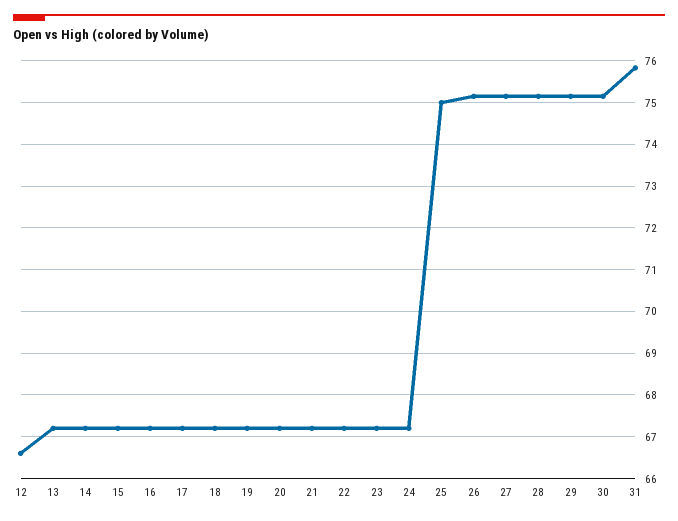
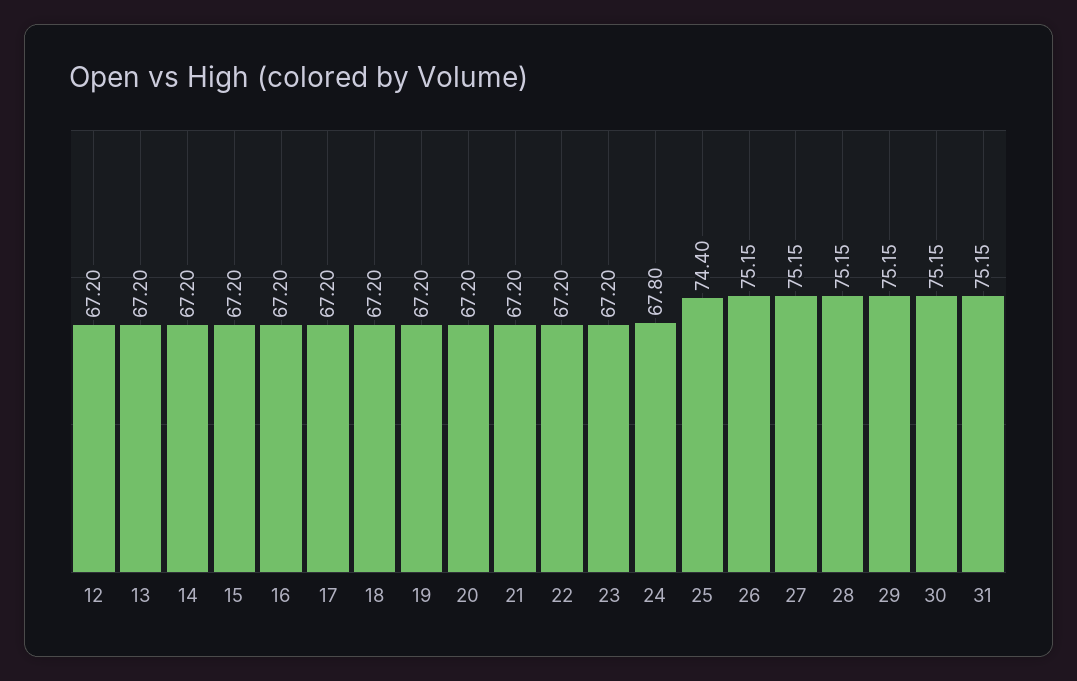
12: 66.6 -> 67.2
24: 67.2 -> 67.8
25: 75 -> 74.4
31: 75.8 -> 75.15

